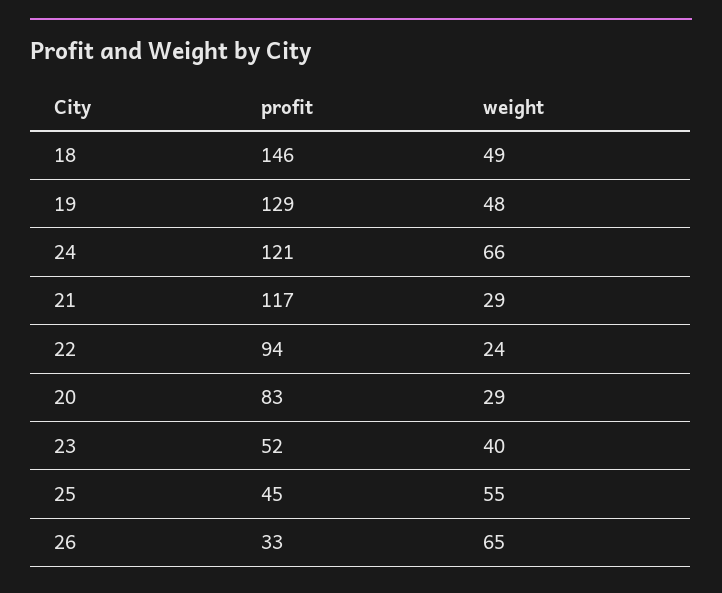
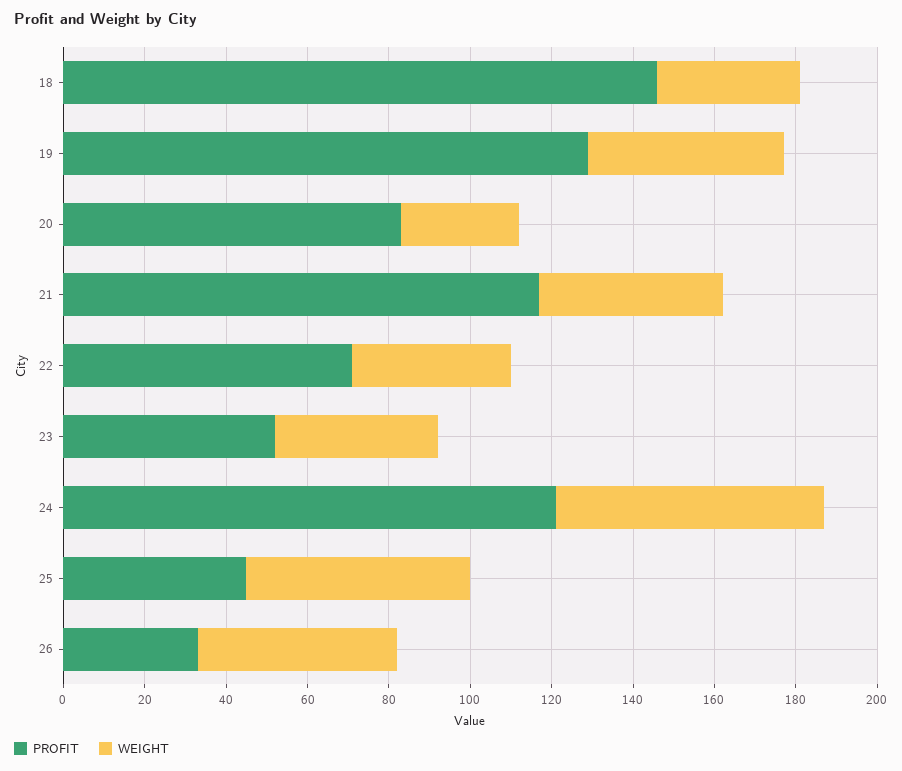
weight, 18: 49 -> 35
weight, 21: 29 -> 45
profit, 22: 94 -> 70
weight, 22: 24 -> 40
weight, 26: 65 -> 50

